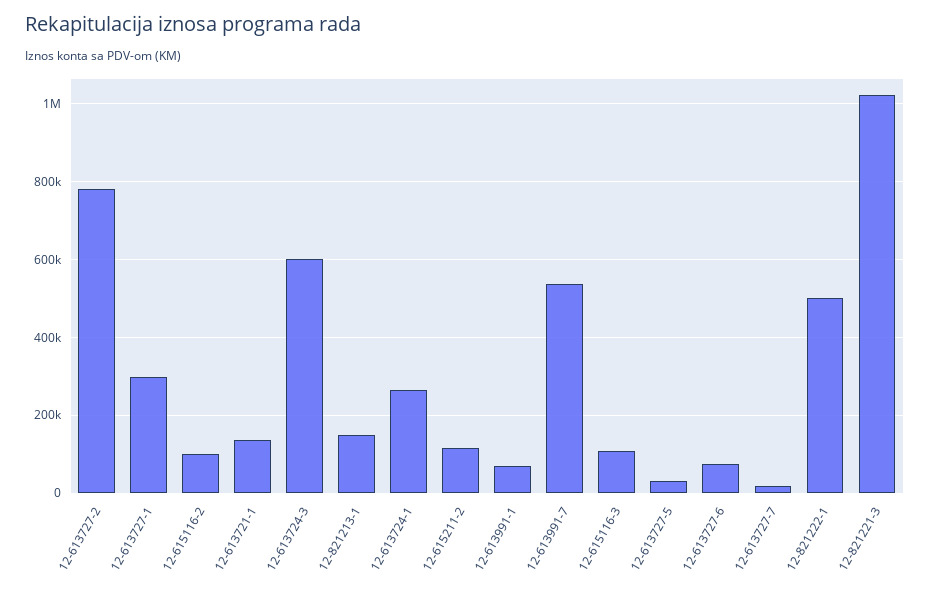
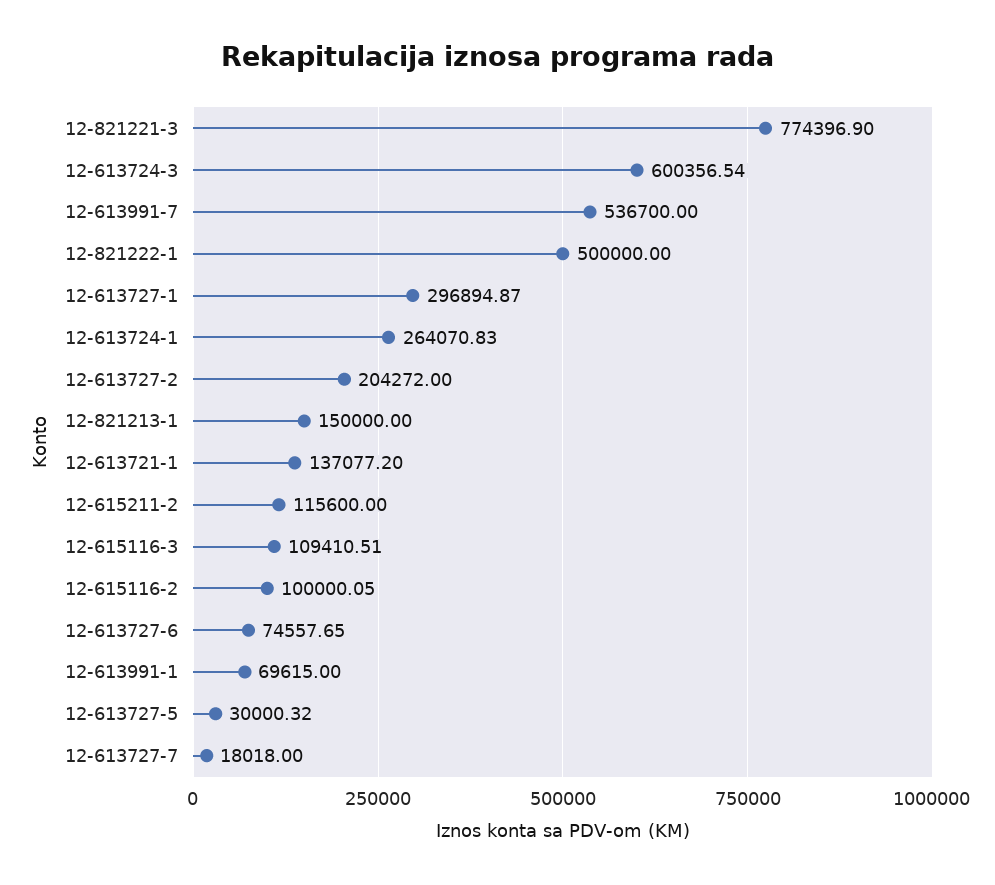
12-613727-2: 780000 -> 204272
12-821221-3: 1020000 -> 774396.9

